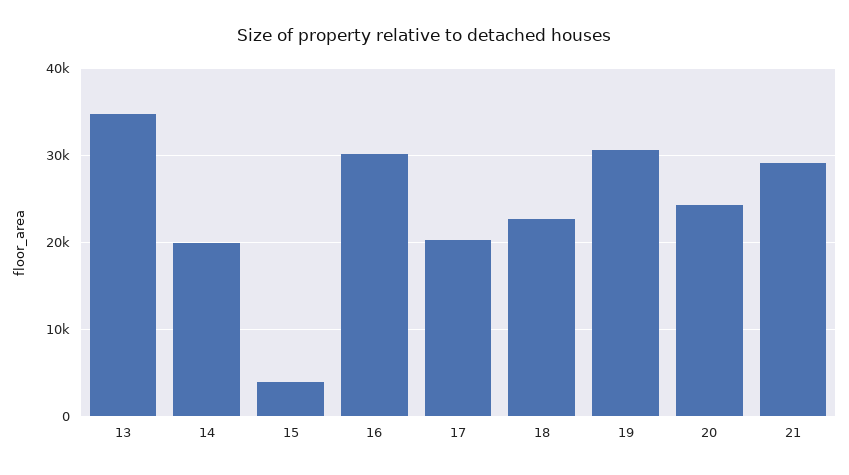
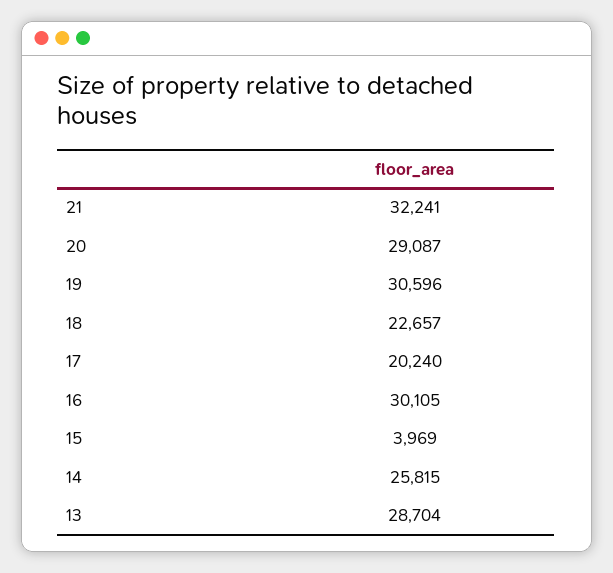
13: 35000 -> 28704
14: 20000 -> 25815
20: 24000 -> 29087
21: 29000 -> 32241

